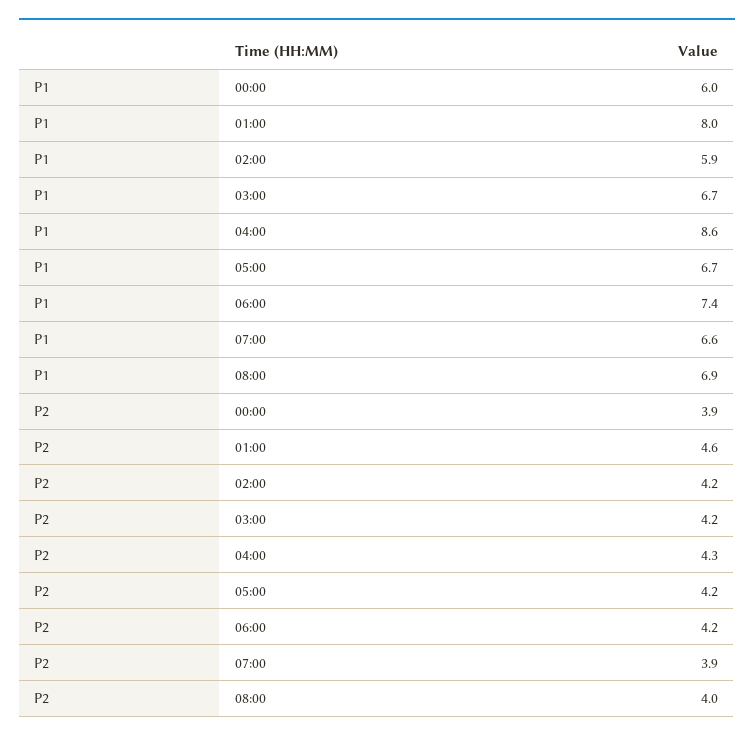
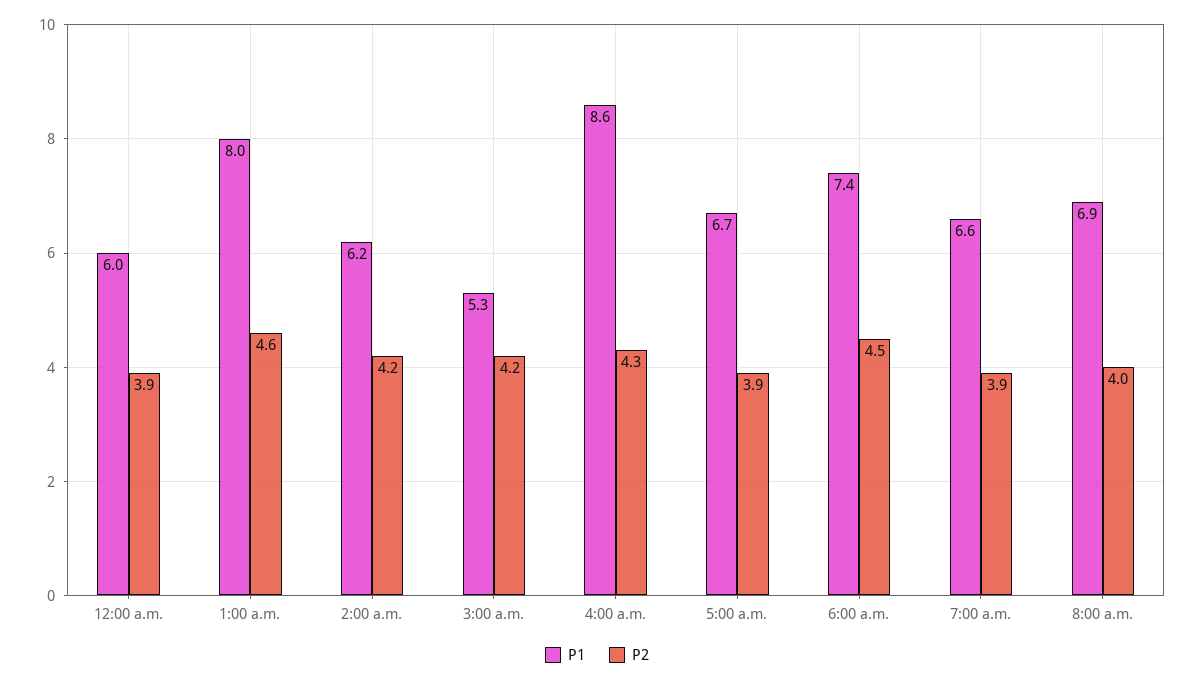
P1, 02:00: 5.9 -> 6.2
P1, 03:00: 6.7 -> 5.3
P2, 05:00: 4.2 -> 3.9
P2, 06:00: 4.2 -> 4.5

